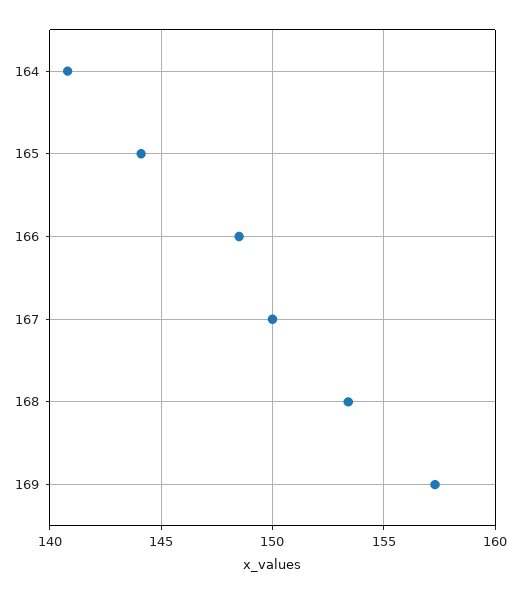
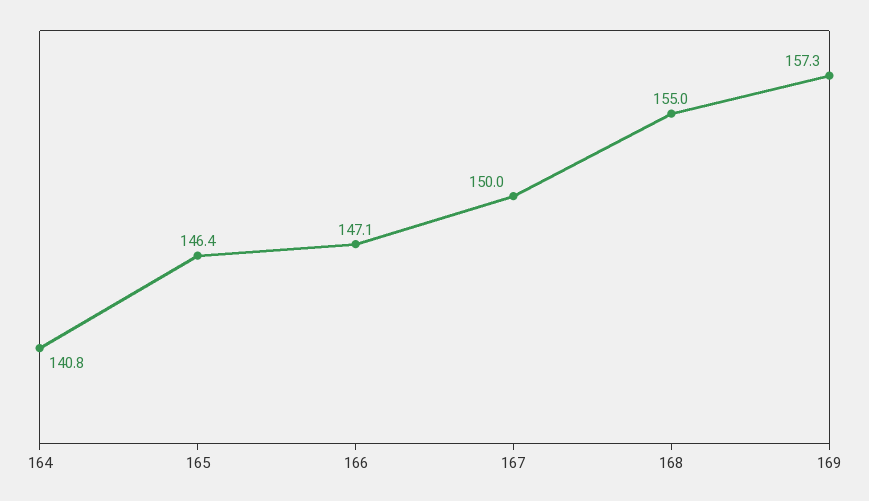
165: 144 -> 146.4
166: 148.5 -> 147.1
168: 153.5 -> 155

